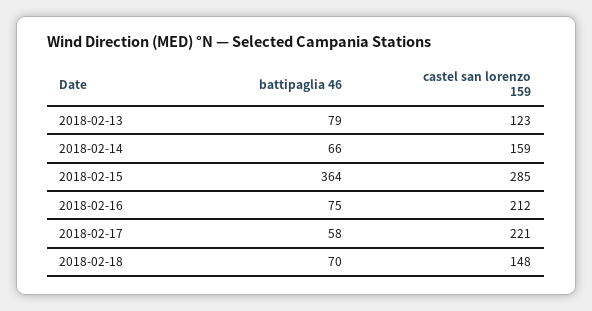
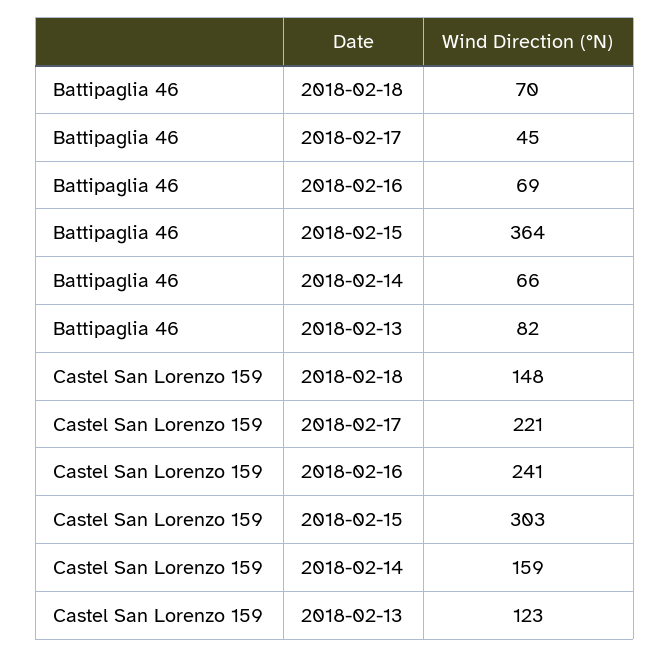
battipaglia 46, 2018-02-13: 79 -> 82
castel san lorenzo 159, 2018-02-15: 285 -> 303
battipaglia 46, 2018-02-16: 75 -> 69
castel san lorenzo 159, 2018-02-16: 212 -> 241
battipaglia 46, 2018-02-17: 58 -> 45

